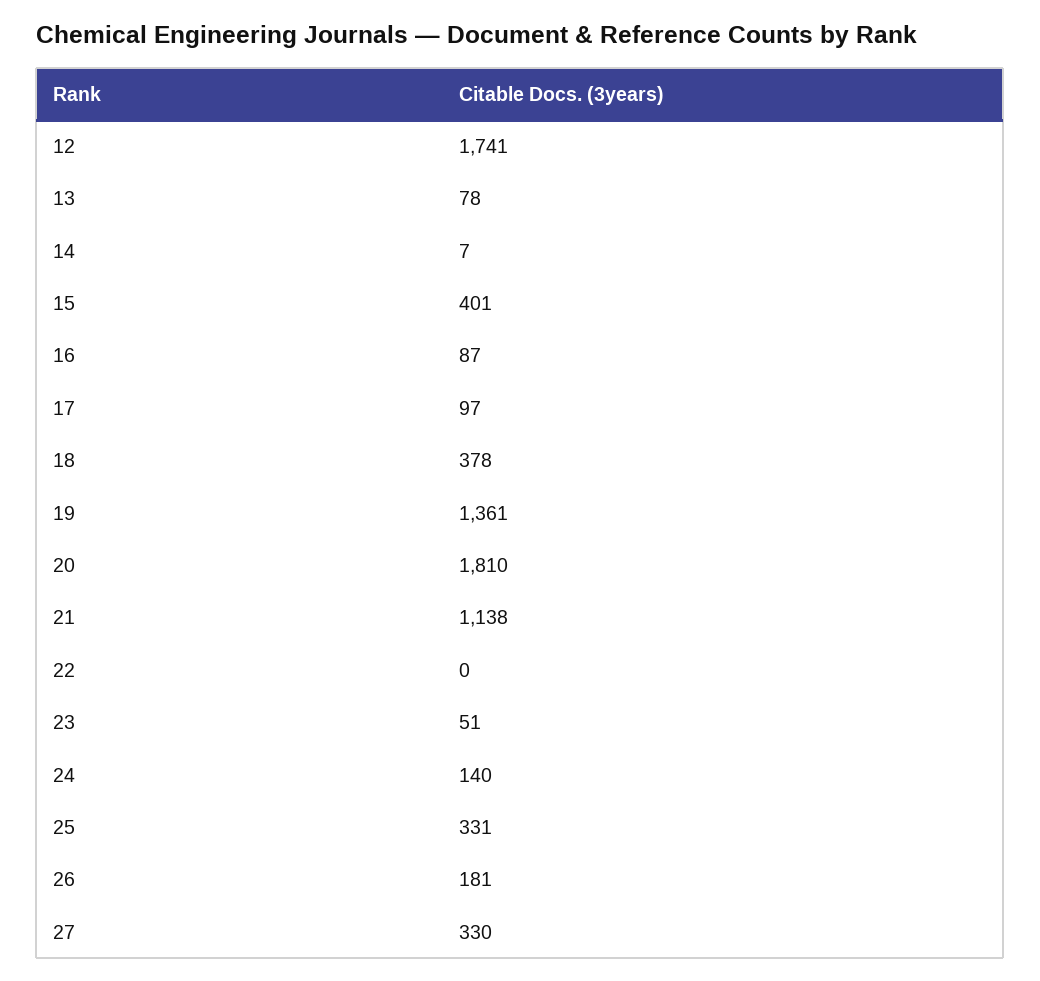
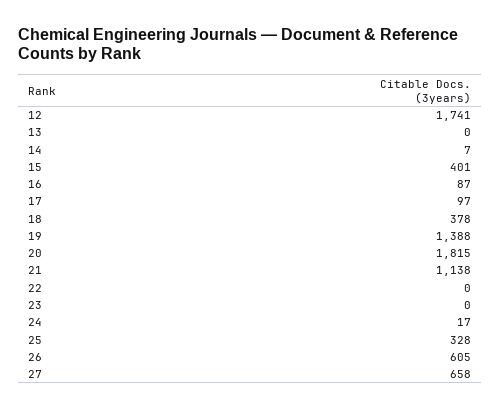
13: 78 -> 0
19: 1361 -> 1388
20: 1810 -> 1815
23: 51 -> 0
24: 140 -> 17
25: 331 -> 328
26: 181 -> 605
27: 330 -> 658

